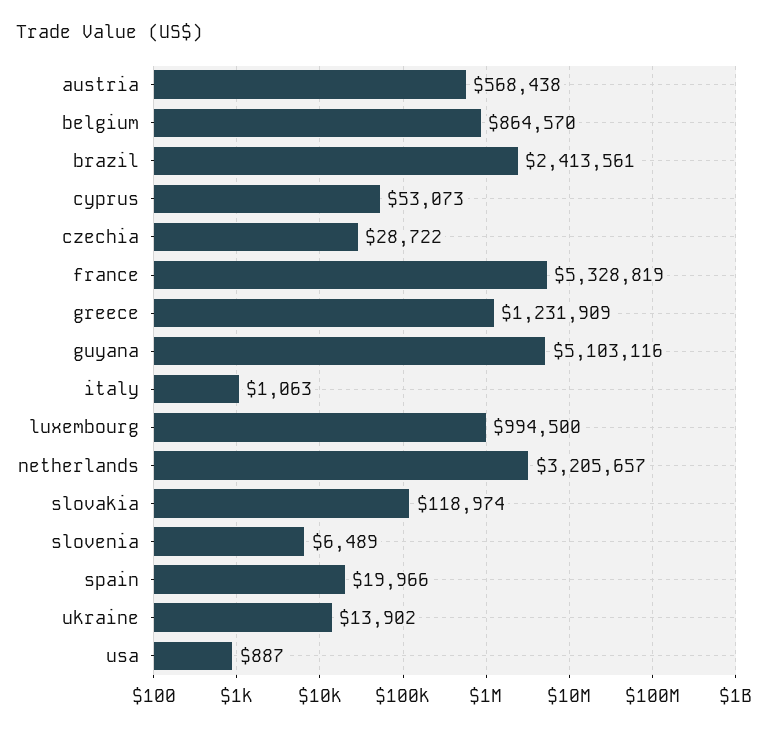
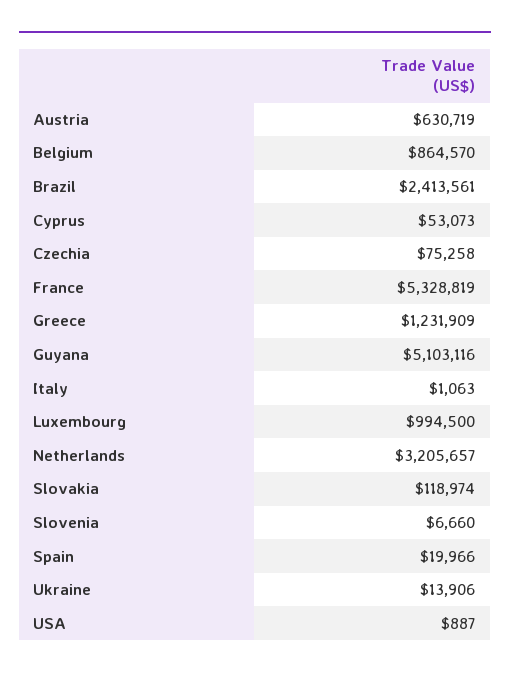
austria: 568438 -> 630719
czechia: 28722 -> 75258
slovenia: 6489 -> 6660
ukraine: 13902 -> 13906

